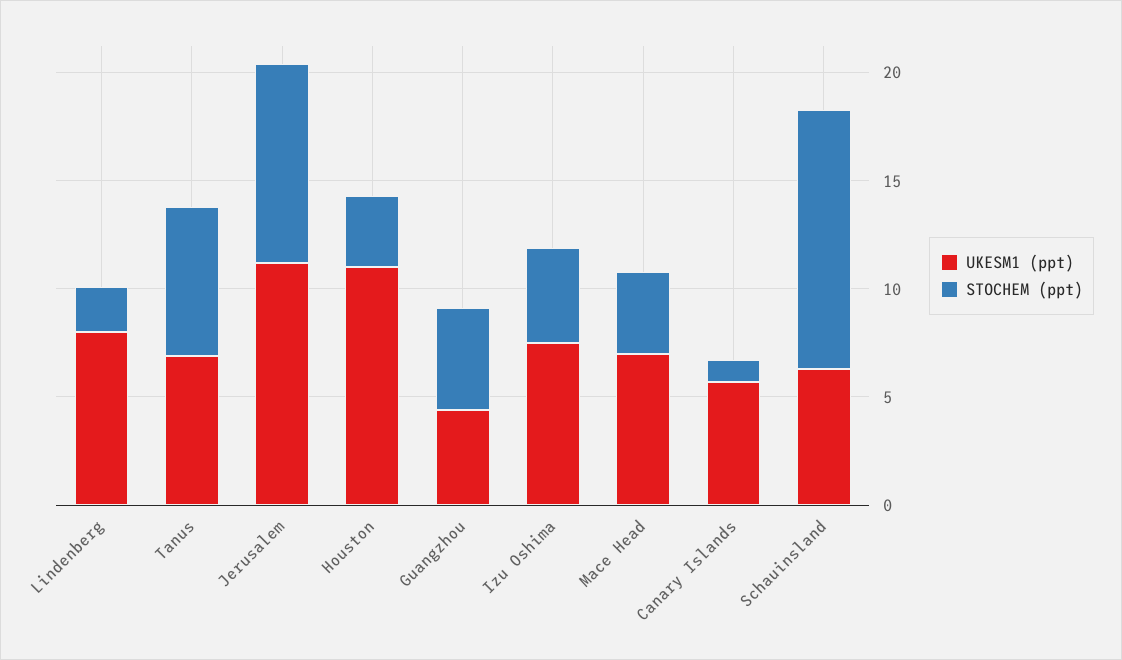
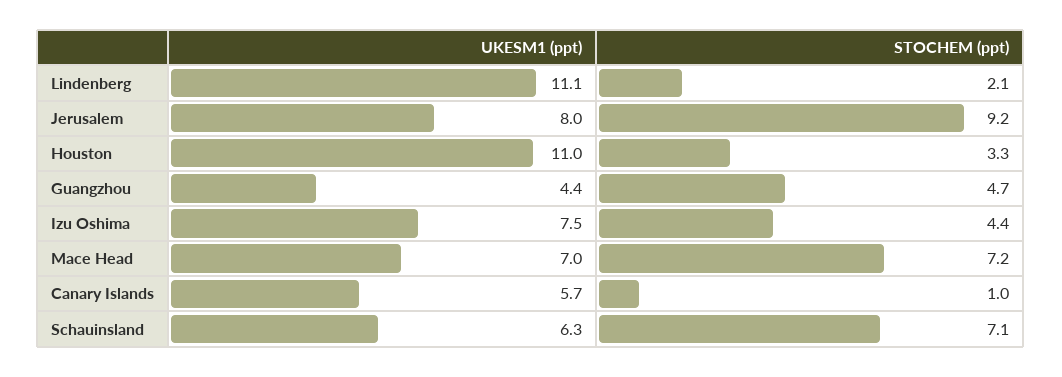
UKESM1 (ppt), Lindenberg: 8 -> 11.1
UKESM1 (ppt), Tanus: 7 -> none
STOCHEM (ppt), Tanus: 7 -> none
UKESM1 (ppt), Jerusalem: 11 -> 8
STOCHEM (ppt), Mace Head: 4 -> 7.2
STOCHEM (ppt), Schauinsland: 12 -> 7.1

